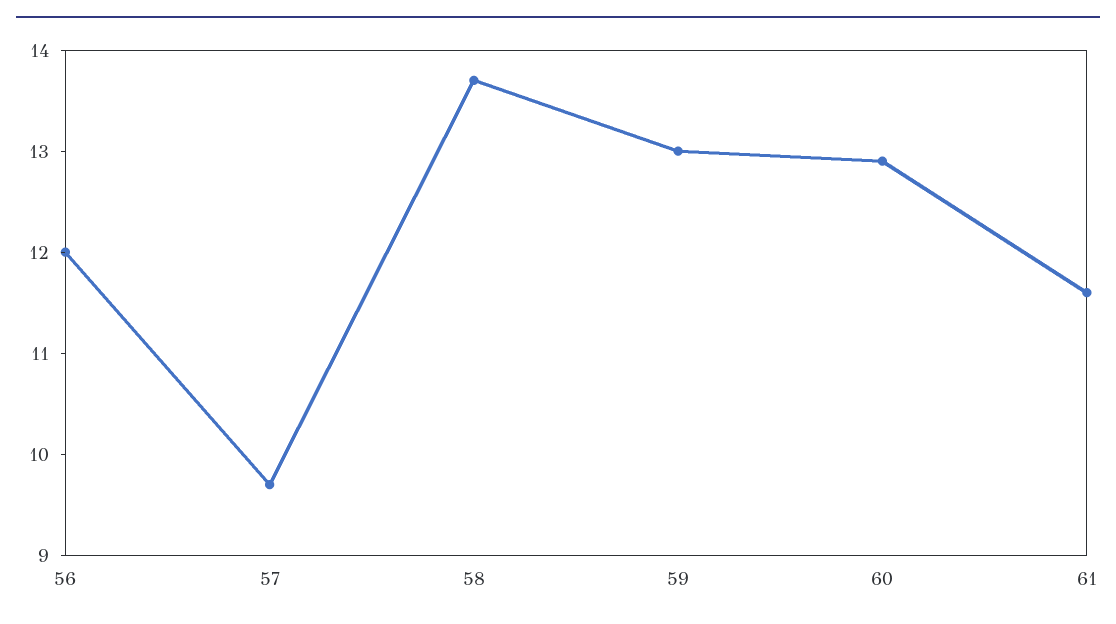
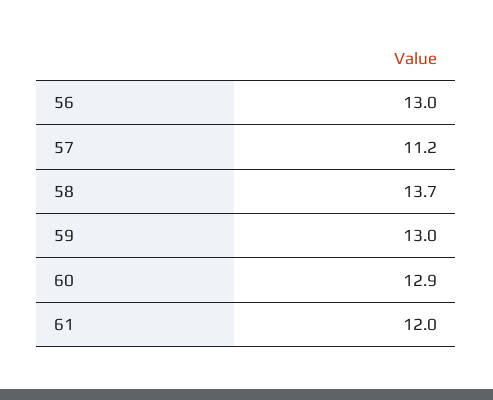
56: 12 -> 13
57: 9.7 -> 11.2
61: 11.6 -> 12

